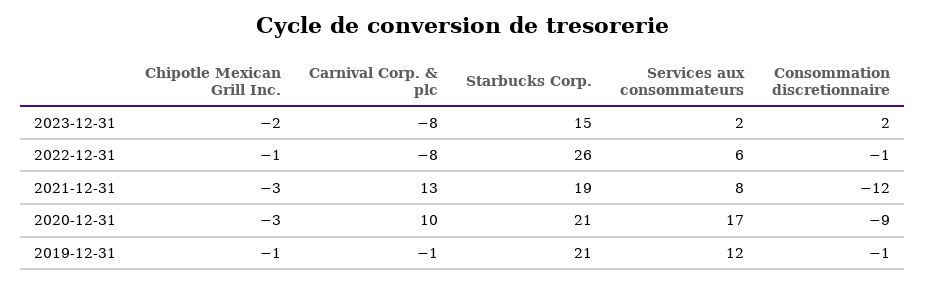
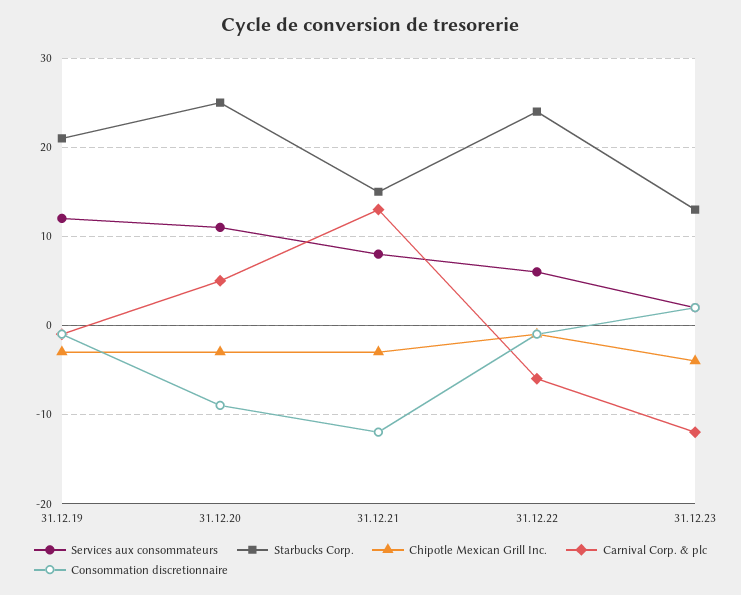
Chipotle Mexican Grill Inc., 2023-12-31: -2 -> -4
Carnival Corp. & plc, 2023-12-31: -8 -> -12
Starbucks Corp., 2023-12-31: 15 -> 13
Carnival Corp. & plc, 2022-12-31: -8 -> -6
Starbucks Corp., 2022-12-31: 26 -> 24
Starbucks Corp., 2021-12-31: 19 -> 15
Carnival Corp. & plc, 2020-12-31: 10 -> 5
Starbucks Corp., 2020-12-31: 21 -> 25
Services aux consommateurs, 2020-12-31: 17 -> 11
Chipotle Mexican Grill Inc., 2019-12-31: -1 -> -3

